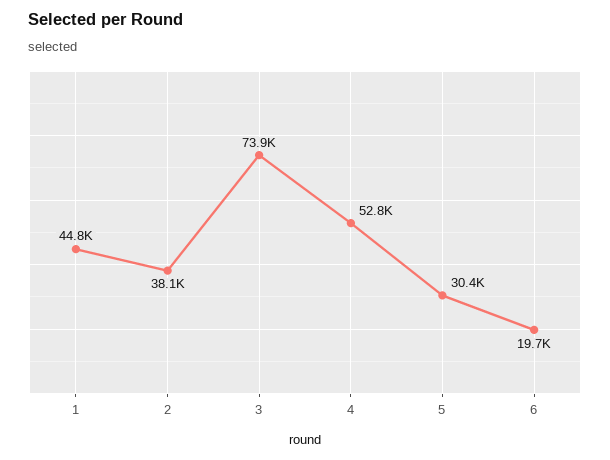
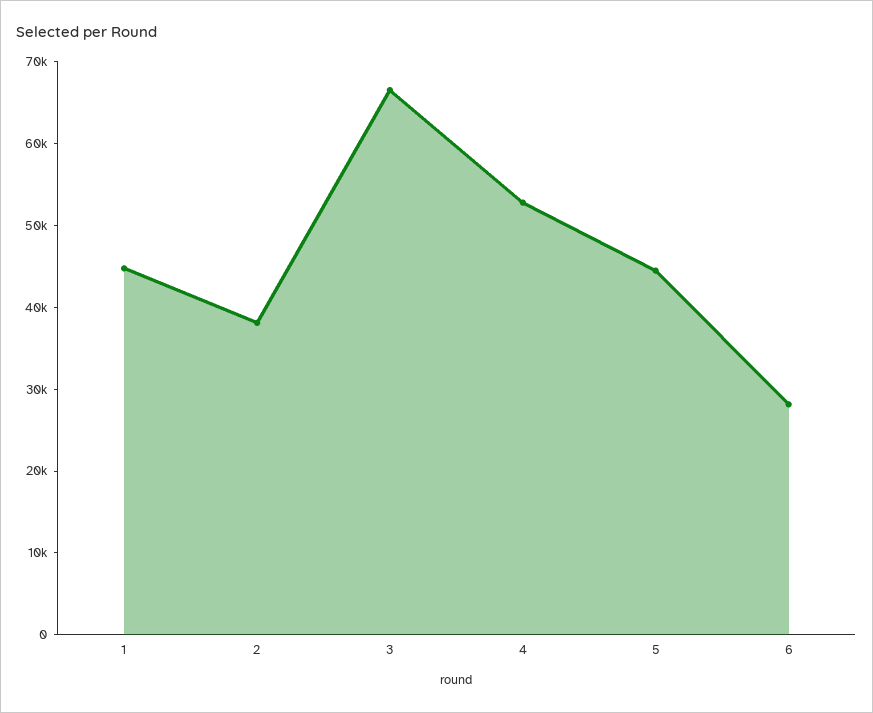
3: 73900 -> 66000
5: 30400 -> 44000
6: 19700 -> 28000

